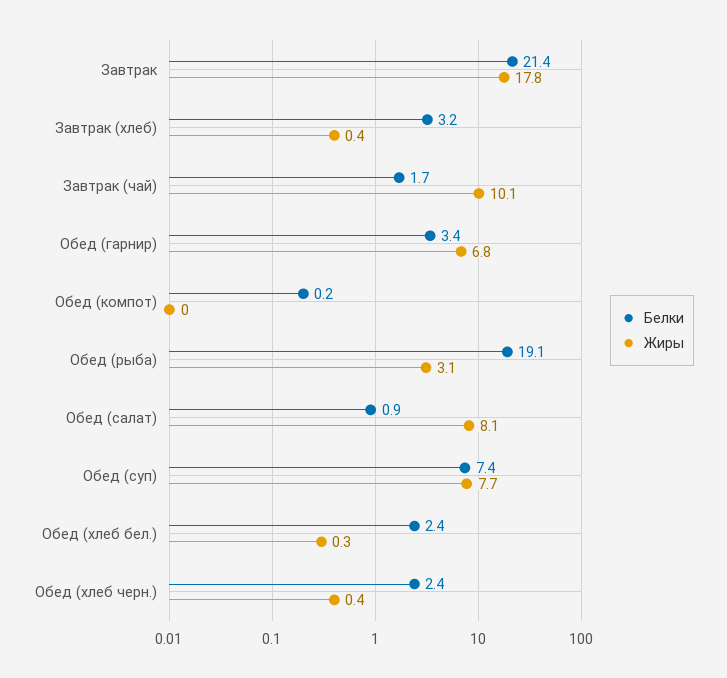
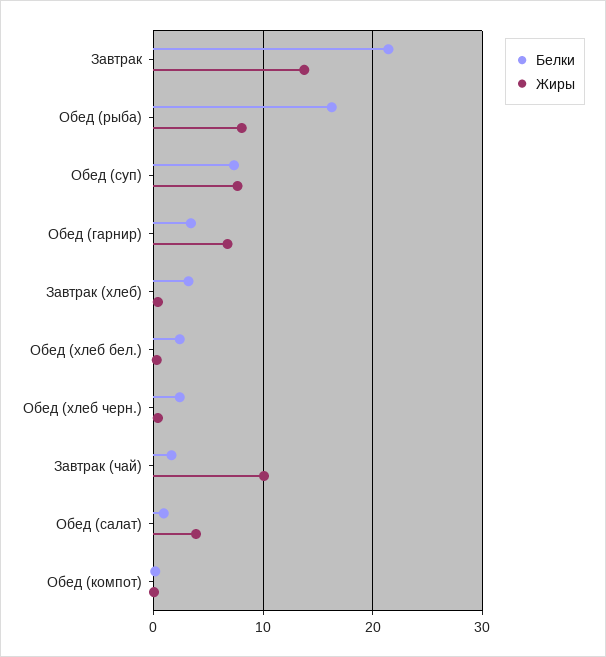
Жиры, Завтрак: 17.8 -> 14
Белки, Обед (рыба): 19.1 -> 16
Жиры, Обед (рыба): 3.1 -> 8
Жиры, Обед (салат): 8.1 -> 4

